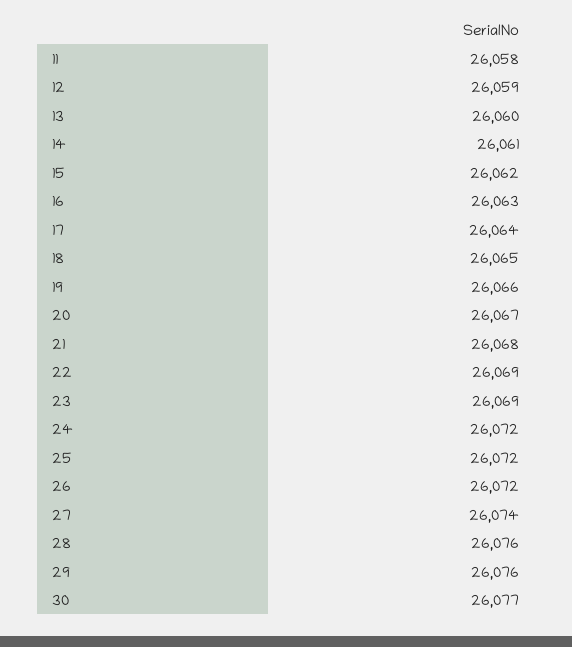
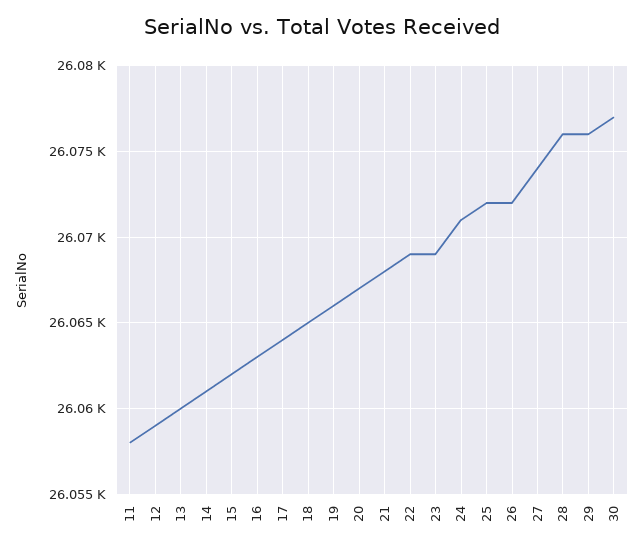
24: 26072 -> 26071

